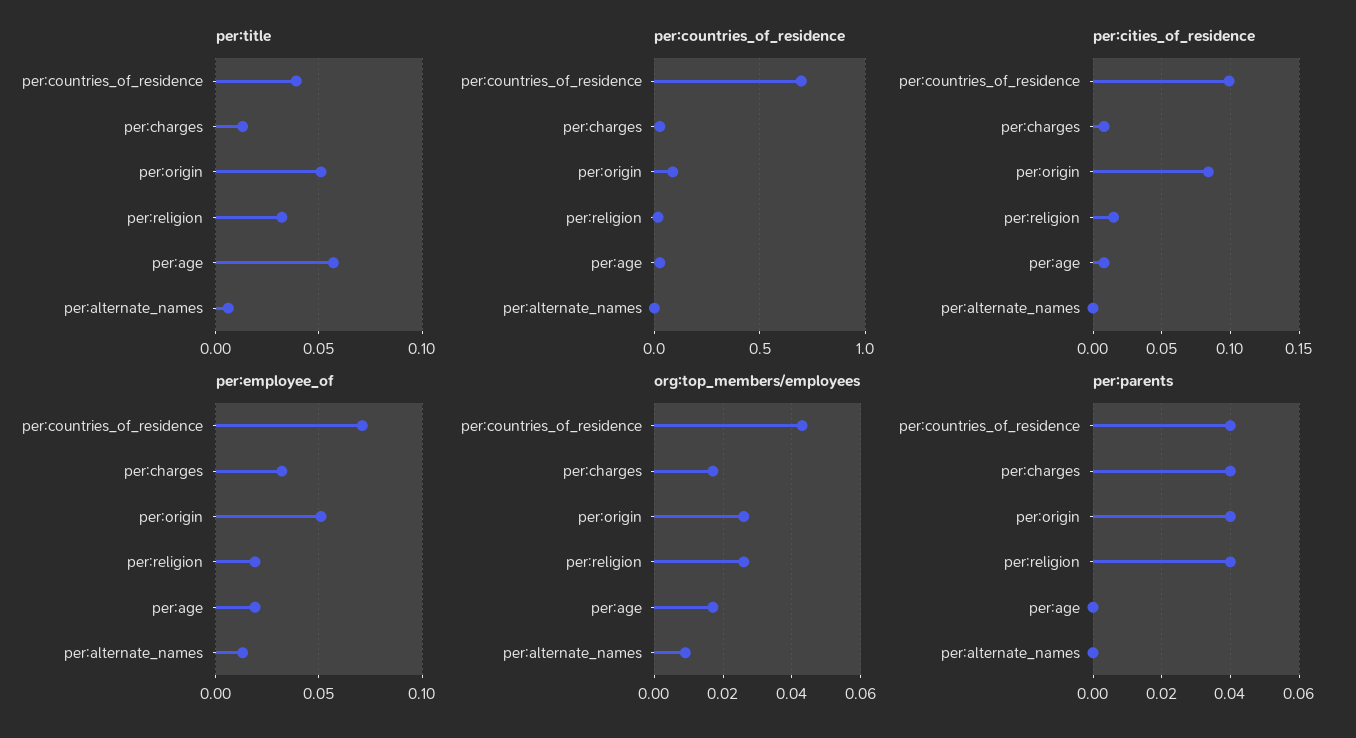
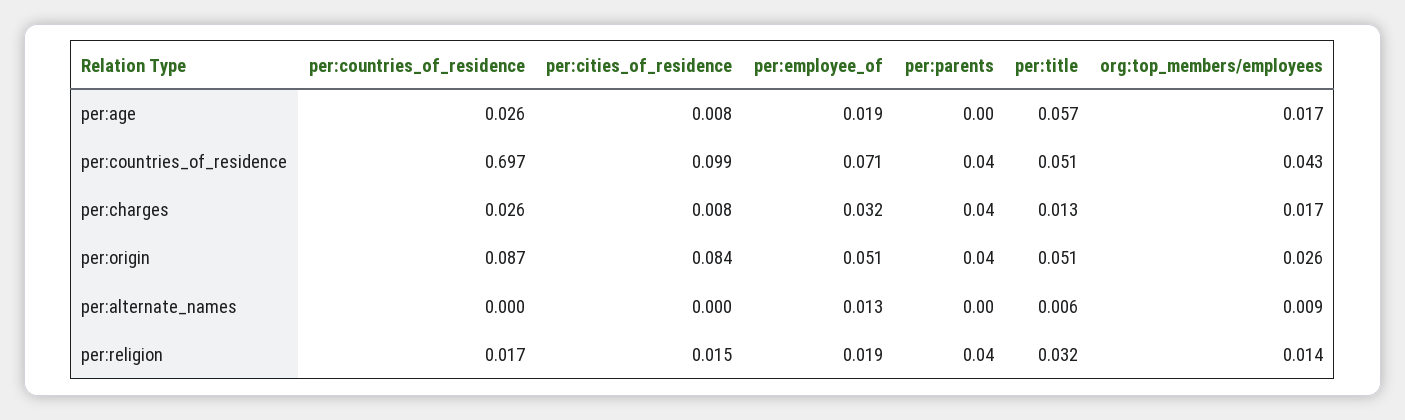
per:title, per:countries_of_residence: 0.04 -> 0.051
org:top_members/employees, per:religion: 0.025 -> 0.014

